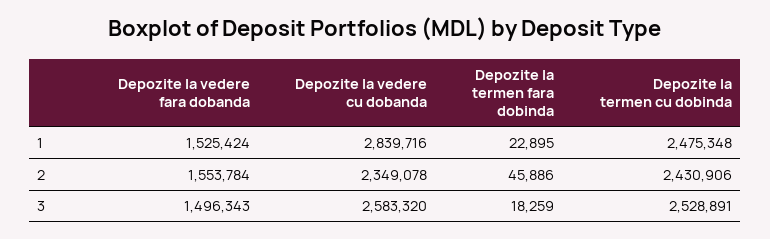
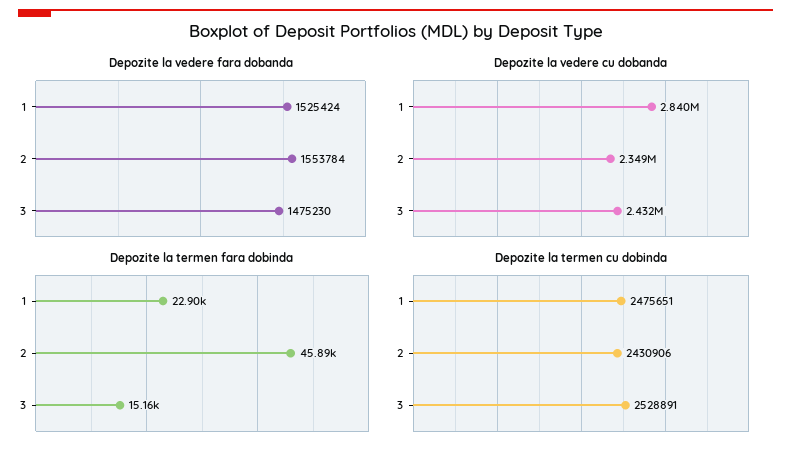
Depozite la termen cu dobinda, 1: 2475348 -> 2475651
Depozite la vedere fara dobanda, 3: 1496343 -> 1475230
Depozite la vedere cu dobanda, 3: 2583320 -> 2432000
Depozite la termen fara dobinda, 3: 18259 -> 15160

